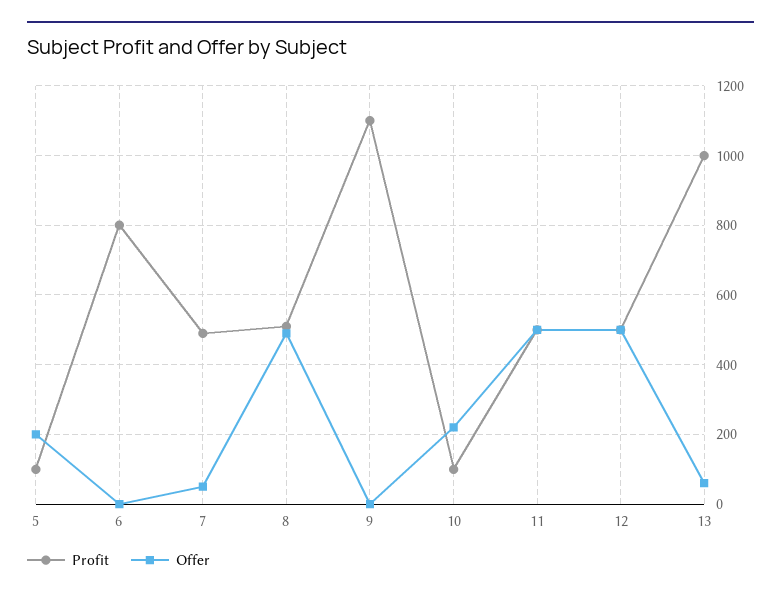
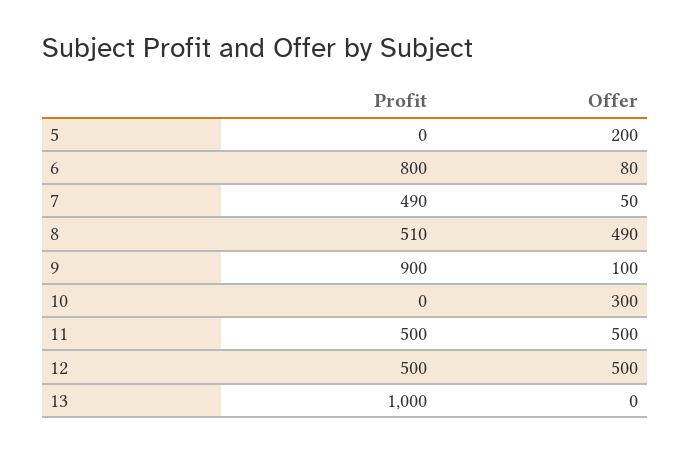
Profit, 5: 100 -> 0
Offer, 6: 0 -> 80
Profit, 9: 1100 -> 900
Offer, 9: 0 -> 100
Profit, 10: 100 -> 0
Offer, 10: 220 -> 300
Offer, 13: 60 -> 0

